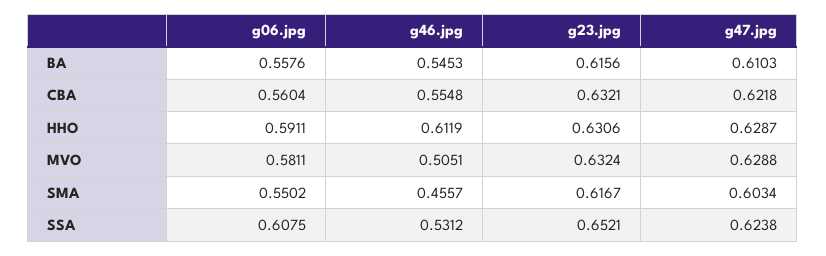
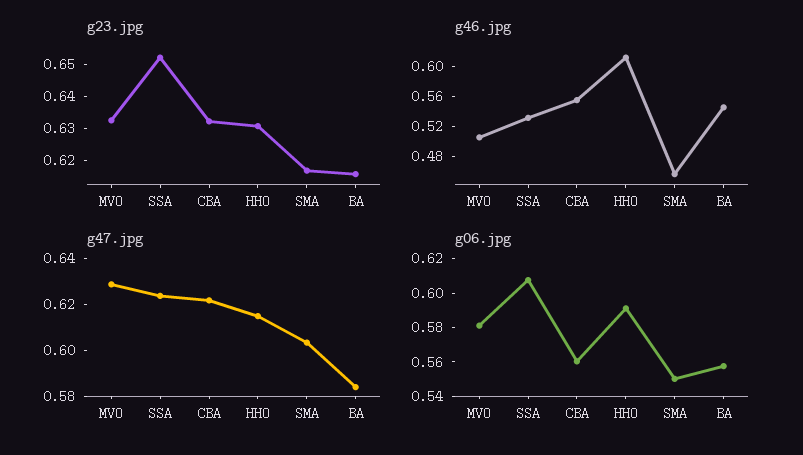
g47.jpg, BA: 0.6103 -> 0.585
g47.jpg, HHO: 0.6287 -> 0.615

